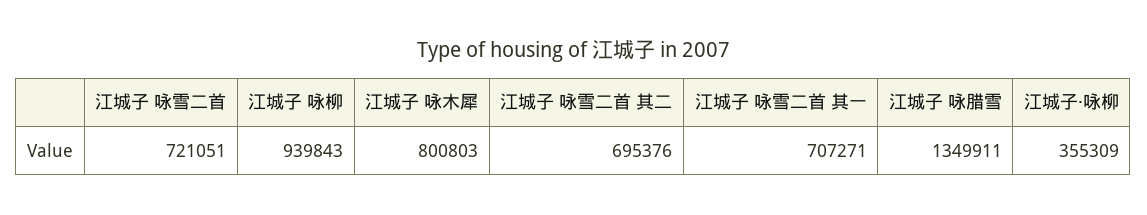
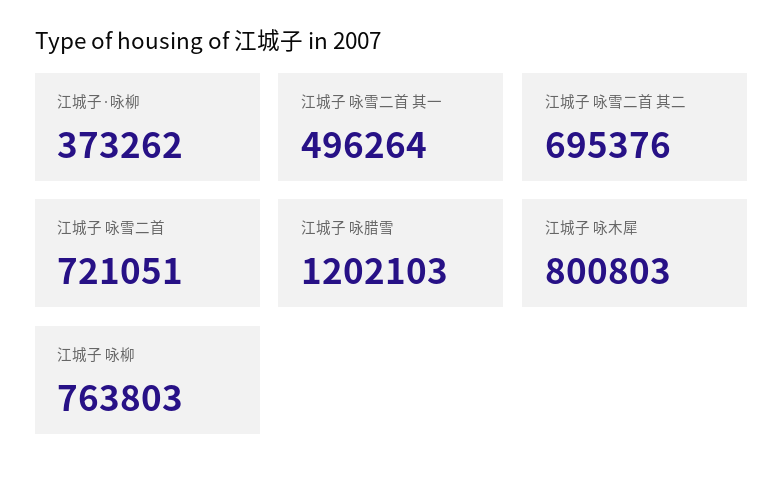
江城子 咏柳: 939843 -> 763803
江城子 咏雪二首 其一: 707271 -> 496264
江城子 咏腊雪: 1349911 -> 1202103
江城子·咏柳: 355309 -> 373262

